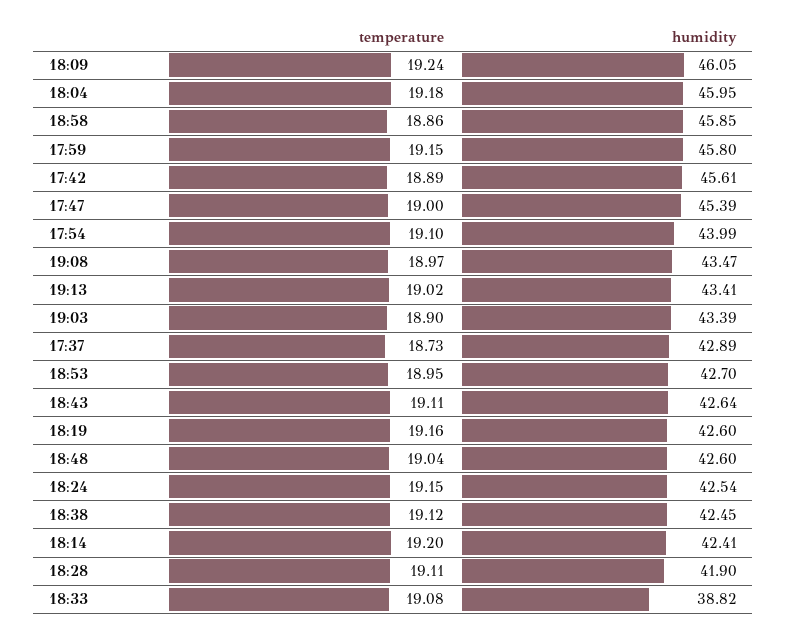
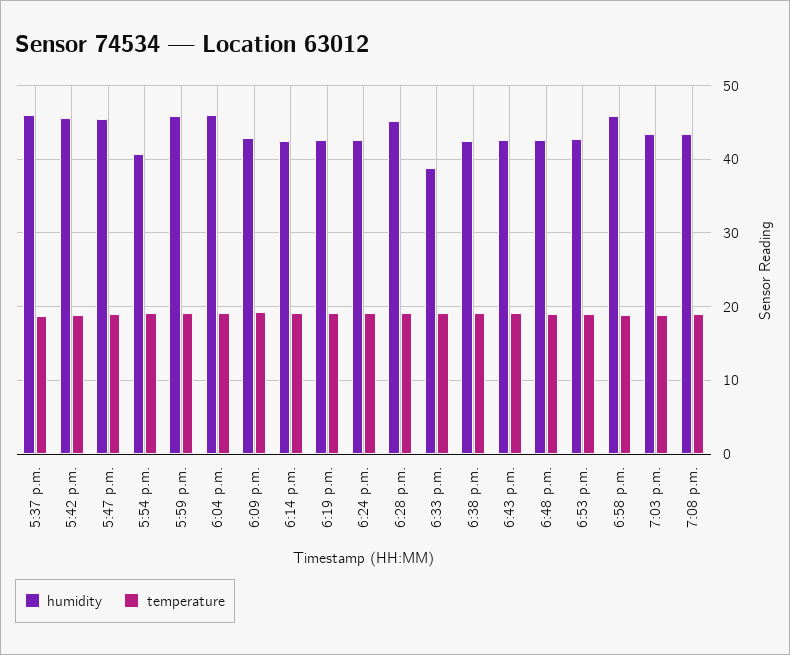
humidity, 18:09: 46.05 -> 43
humidity, 17:54: 43.99 -> 41
temperature, 19:13: 19.02 -> none
humidity, 19:13: 43.41 -> none
humidity, 17:37: 42.89 -> 46
humidity, 18:28: 41.9 -> 45

